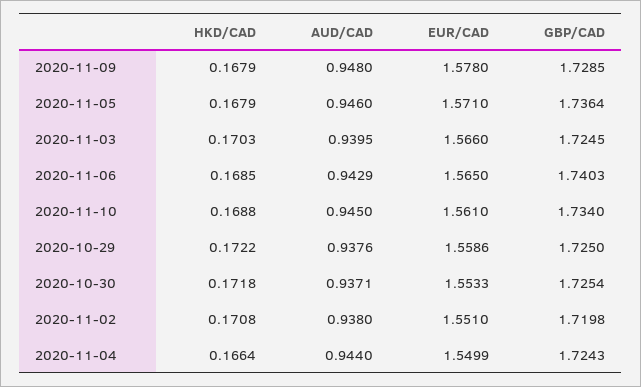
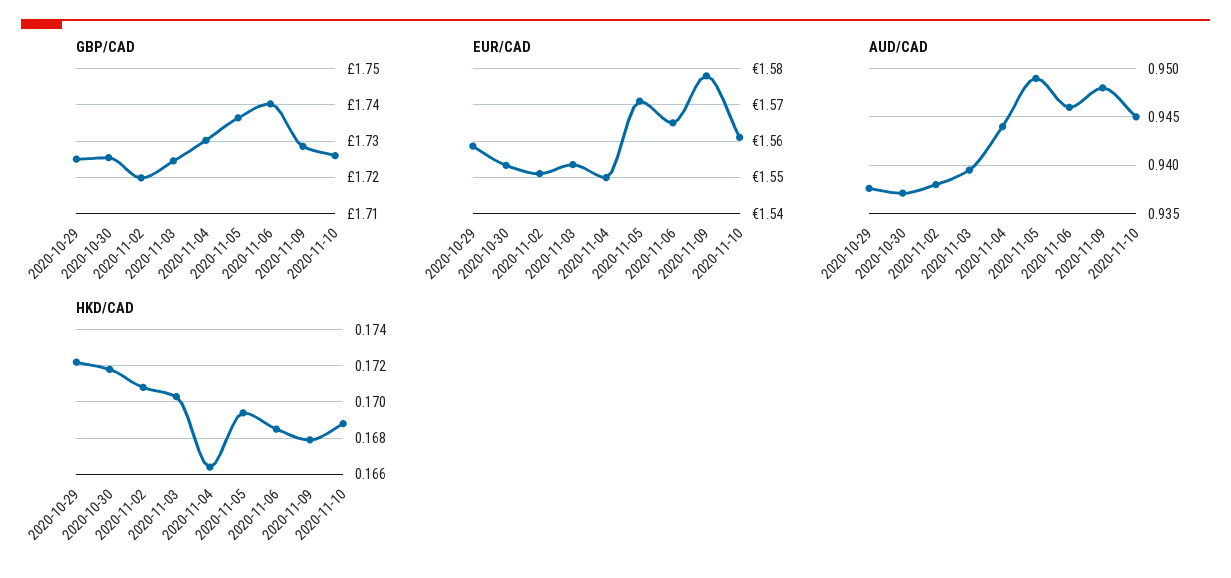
HKD/CAD, 2020-11-05: 0.1679 -> 0.1695
AUD/CAD, 2020-11-05: 0.946 -> 0.949
EUR/CAD, 2020-11-03: 1.566 -> 1.554
AUD/CAD, 2020-11-06: 0.9429 -> 0.946
GBP/CAD, 2020-11-10: 1.734 -> 1.726
GBP/CAD, 2020-11-04: 1.7243 -> 1.73

